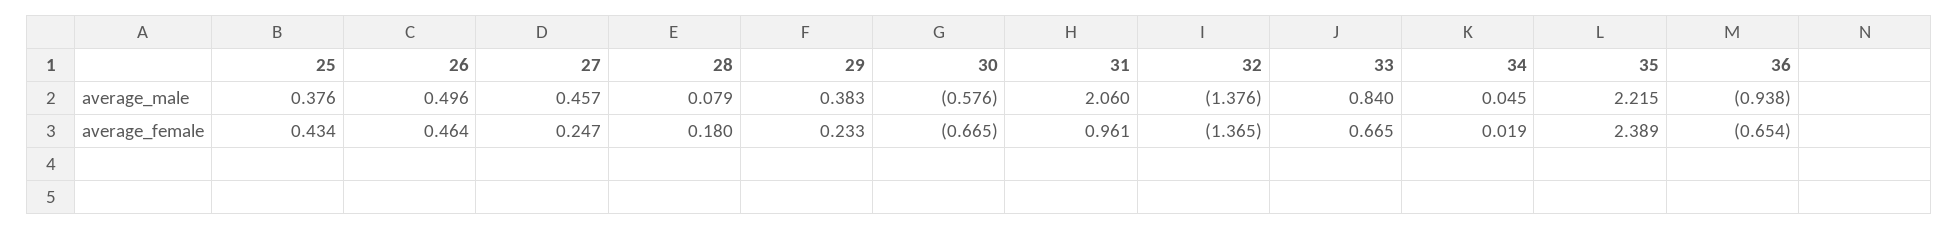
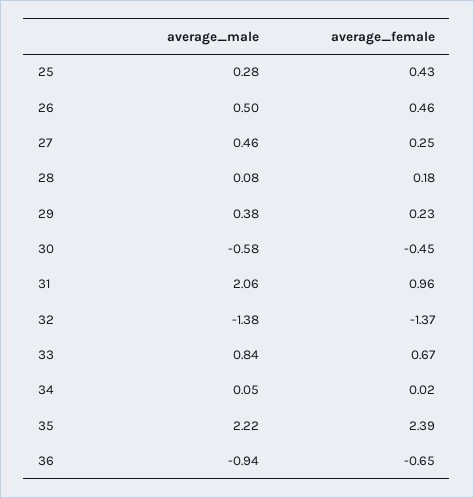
25, average_male: 0.376 -> 0.28
30, average_female: -0.665 -> -0.45

